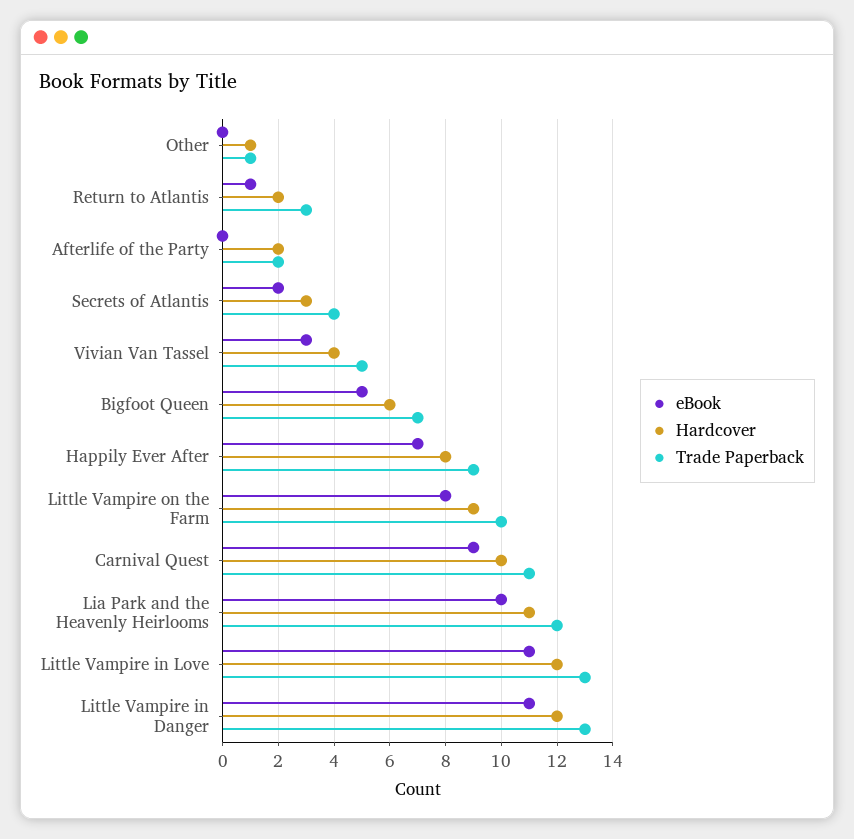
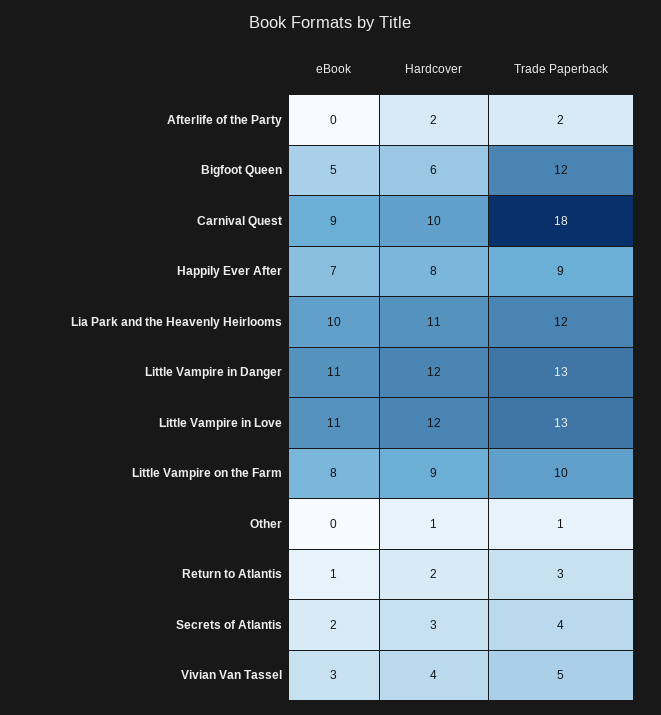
Trade Paperback, Bigfoot Queen: 7 -> 12
Trade Paperback, Carnival Quest: 11 -> 18

